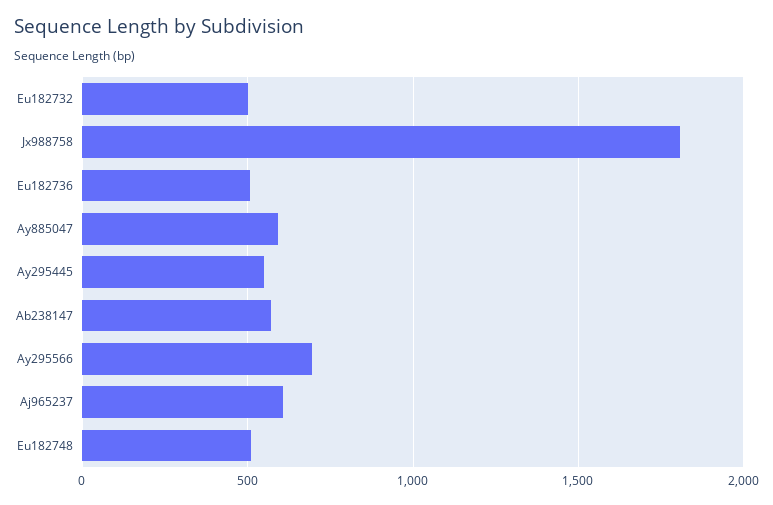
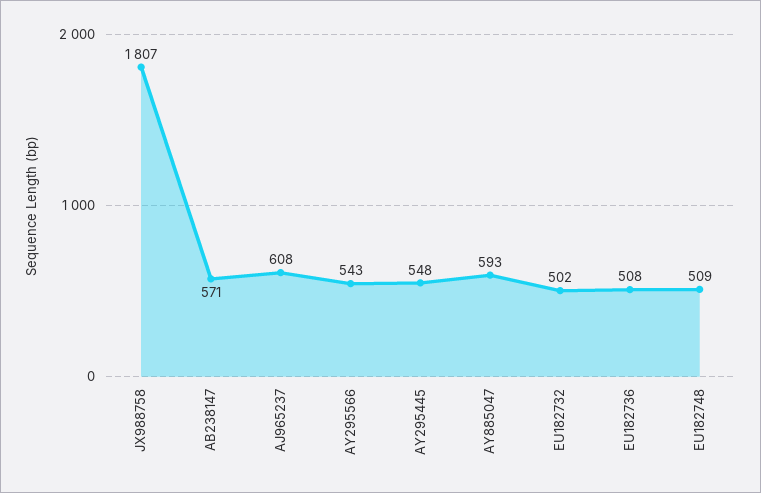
Ay295566: 700 -> 543

